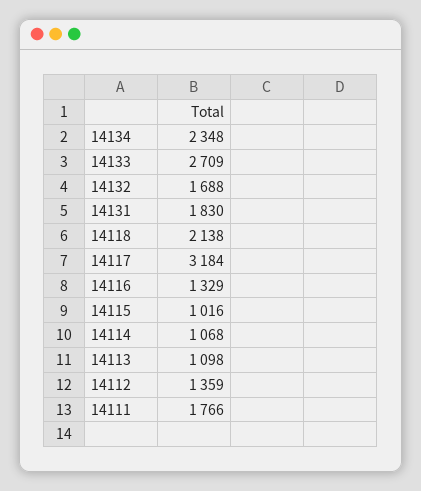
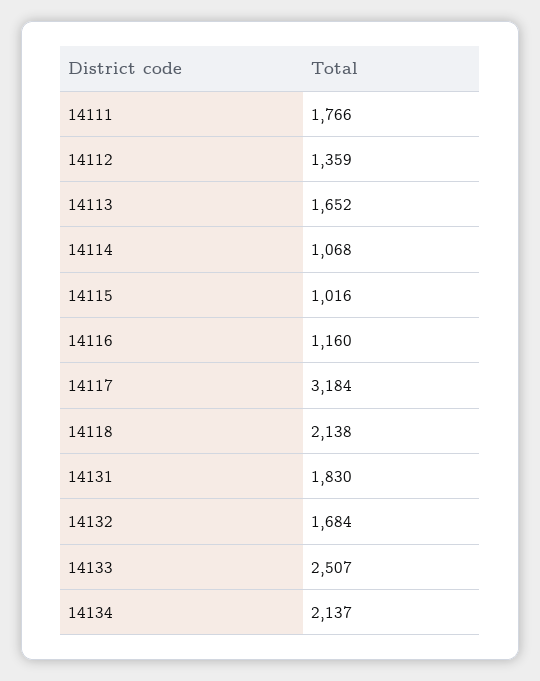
14134: 2348 -> 2137
14133: 2709 -> 2507
14132: 1688 -> 1684
14116: 1329 -> 1160
14113: 1098 -> 1652

